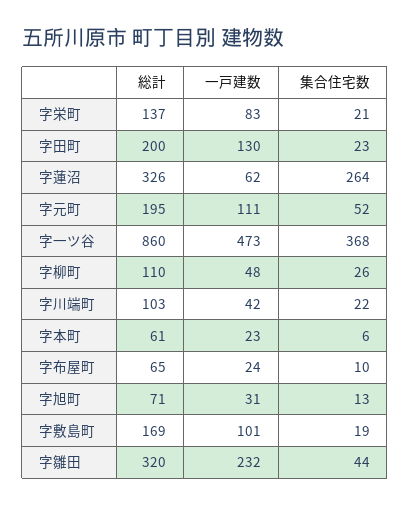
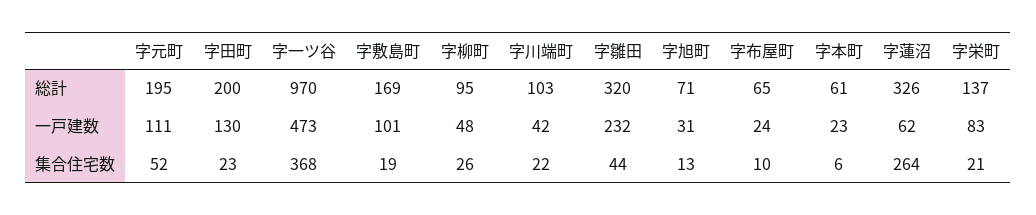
総計, 字一ツ谷: 860 -> 970
総計, 字柳町: 110 -> 95

